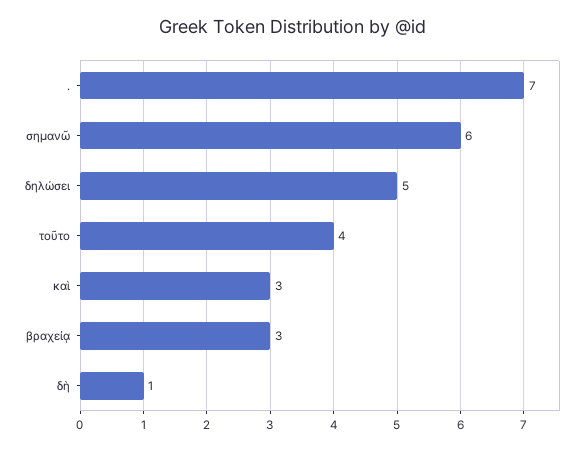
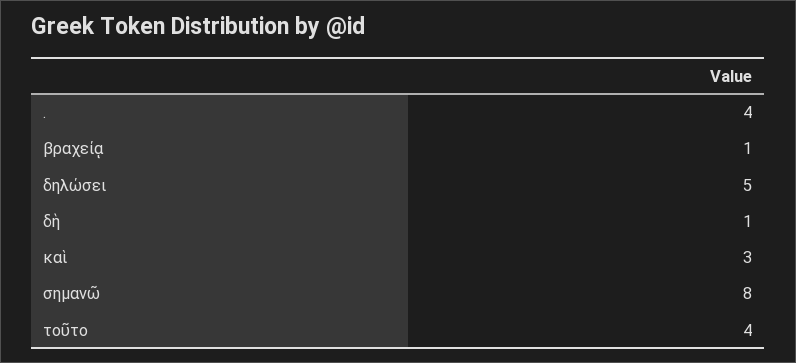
.: 7 -> 4
σημανῶ: 6 -> 8
βραχείᾳ: 3 -> 1

